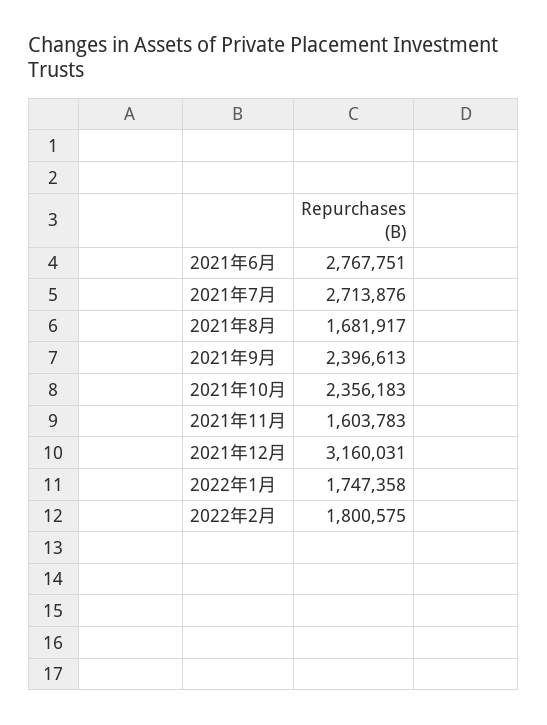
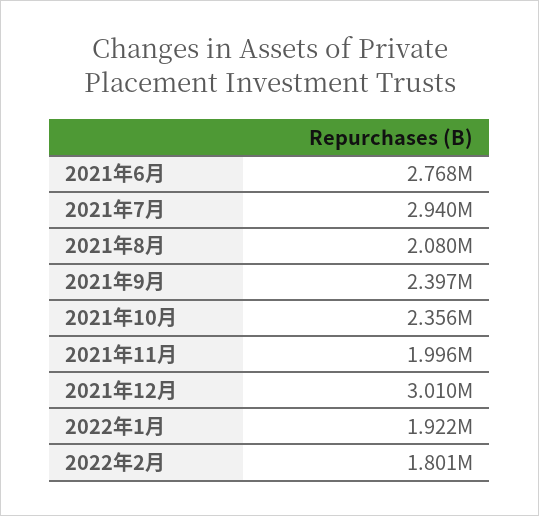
2021年7月: 2713876 -> 2940000
2021年8月: 1681917 -> 2080000
2021年11月: 1603783 -> 1996000
2021年12月: 3160031 -> 3010000
2022年1月: 1747358 -> 1922000

